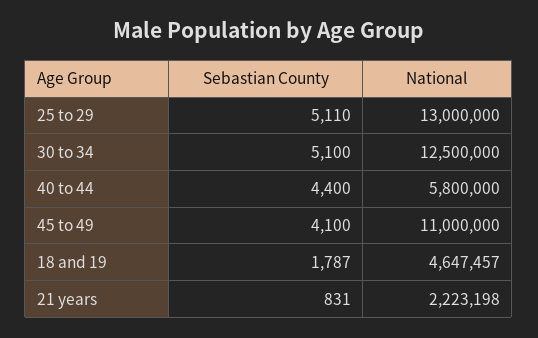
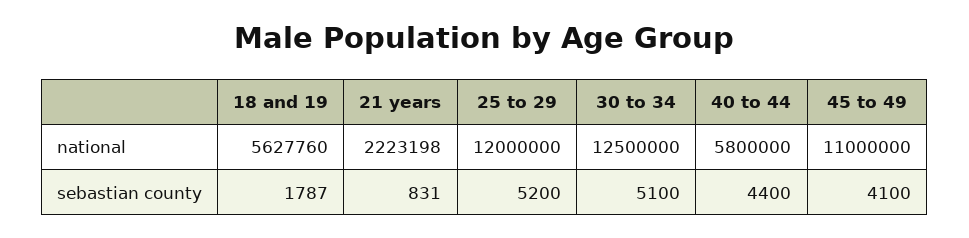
Sebastian County, 25 to 29: 5110 -> 5200
National, 25 to 29: 13000000 -> 12000000
National, 18 and 19: 4647457 -> 5627760

